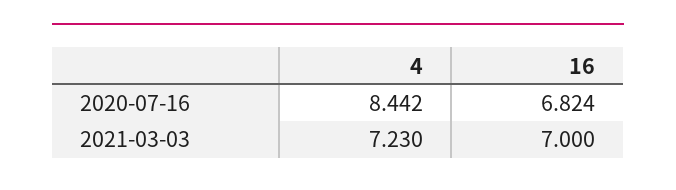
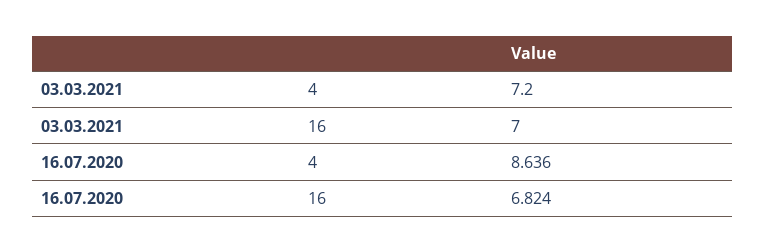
4, 2020-07-16: 8.442 -> 8.636
4, 2021-03-03: 7.23 -> 7.2

